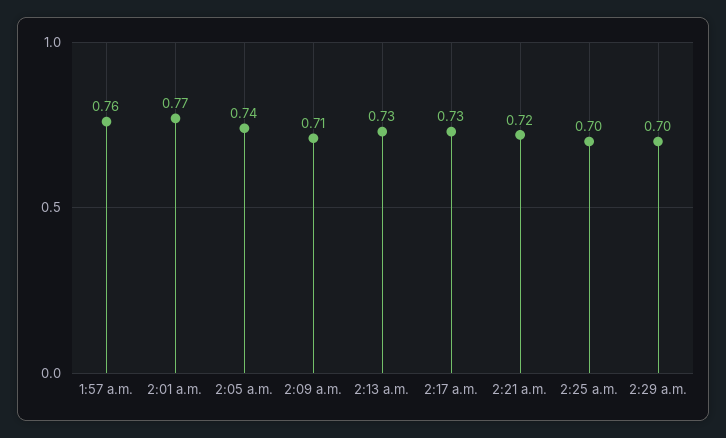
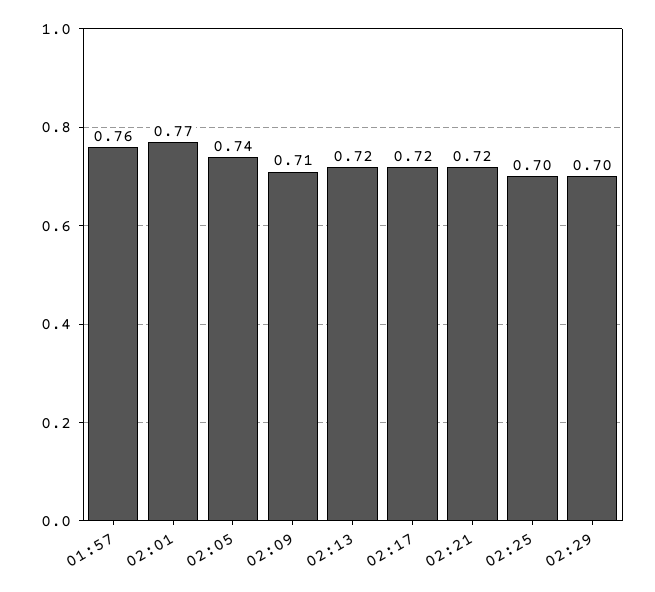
2:13 a.m.: 0.73 -> 0.72
2:17 a.m.: 0.73 -> 0.72

